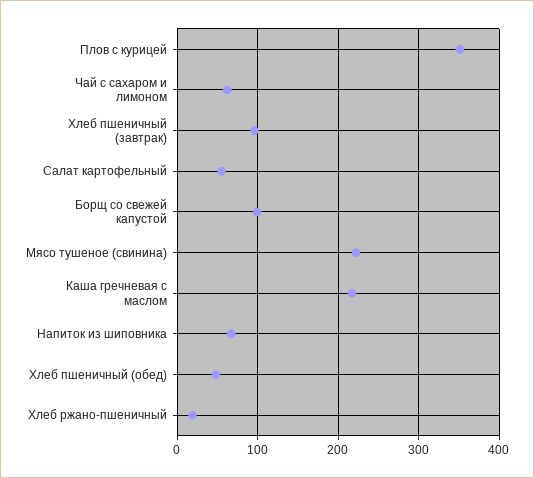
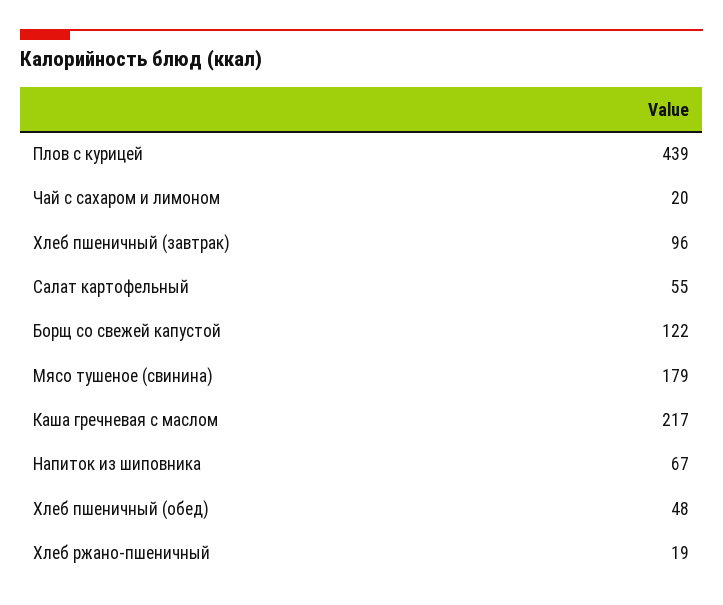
Плов с курицей: 350 -> 439
Чай с сахаром и лимоном: 60 -> 20
Борщ со свежей капустой: 100 -> 122
Мясо тушеное (свинина): 220 -> 179

